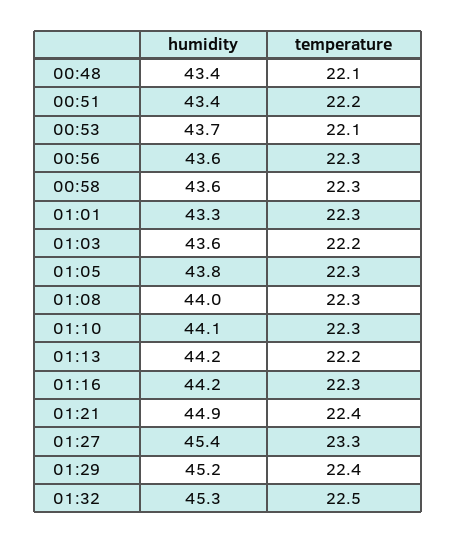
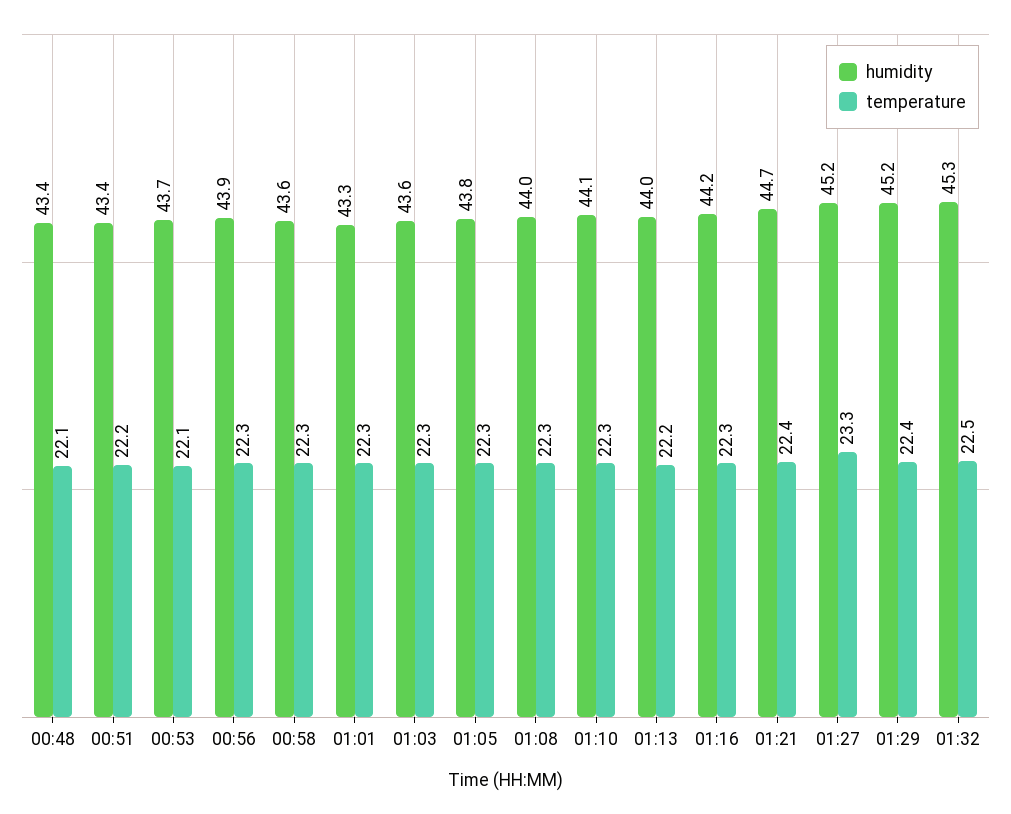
humidity, 00:56: 43.6 -> 43.9
temperature, 01:03: 22.2 -> 22.3
humidity, 01:13: 44.2 -> 44
humidity, 01:21: 44.9 -> 44.7
humidity, 01:27: 45.4 -> 45.2

